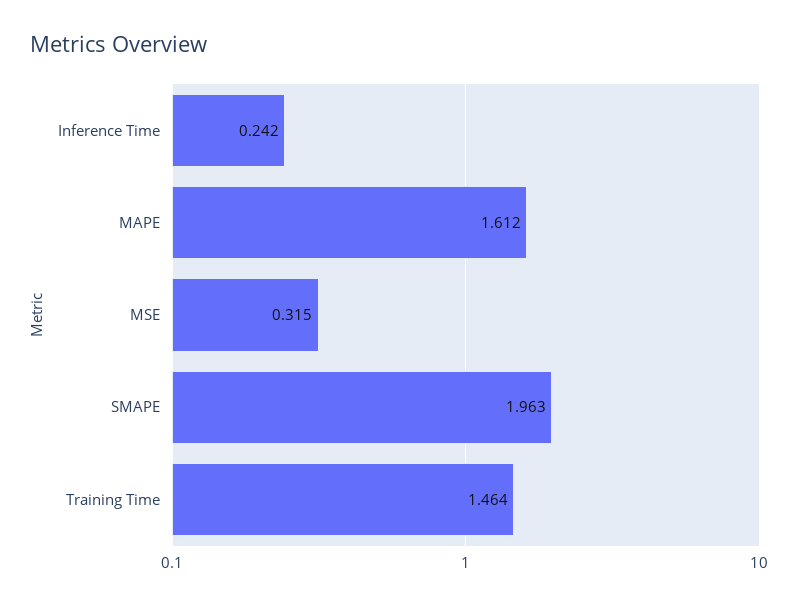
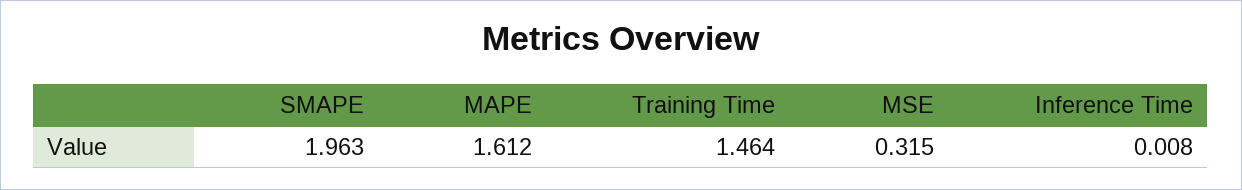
Inference Time: 0.242 -> 0.008

